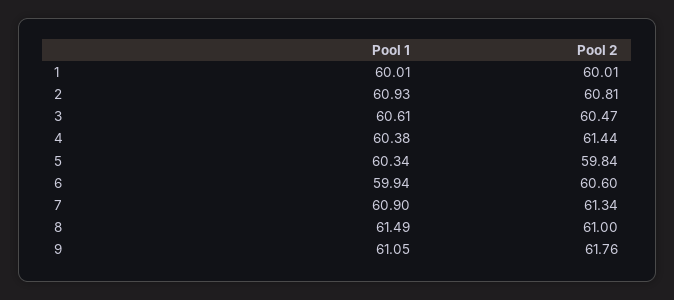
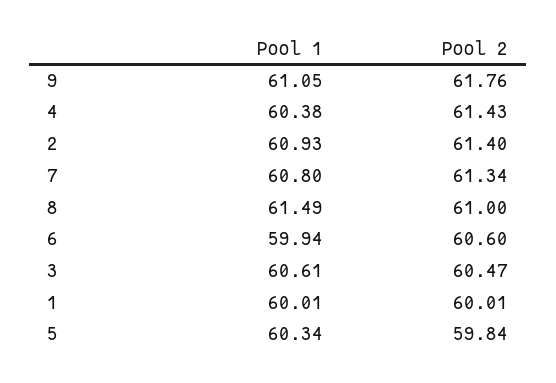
Pool 2, 2: 60.81 -> 61.4
Pool 2, 4: 61.44 -> 61.43
Pool 1, 7: 60.9 -> 60.8

